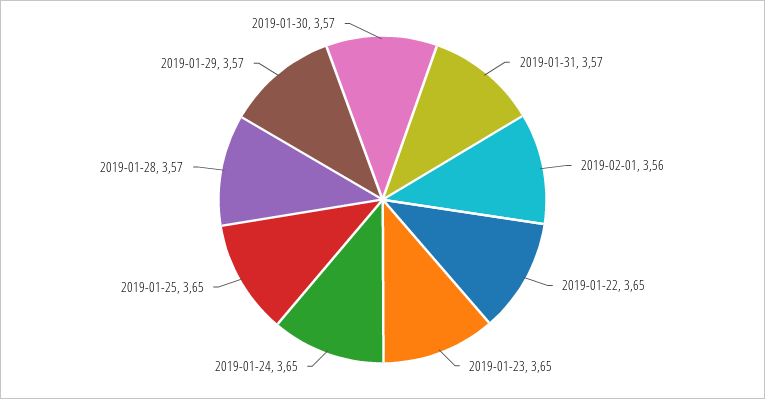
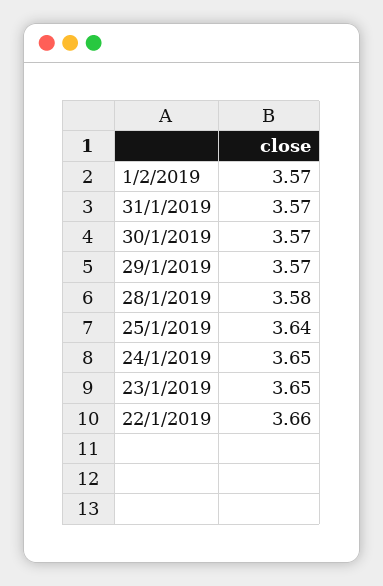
2019-02-01: 3.56 -> 3.57
2019-01-22: 3.65 -> 3.66
2019-01-25: 3.65 -> 3.64
2019-01-28: 3.57 -> 3.58

